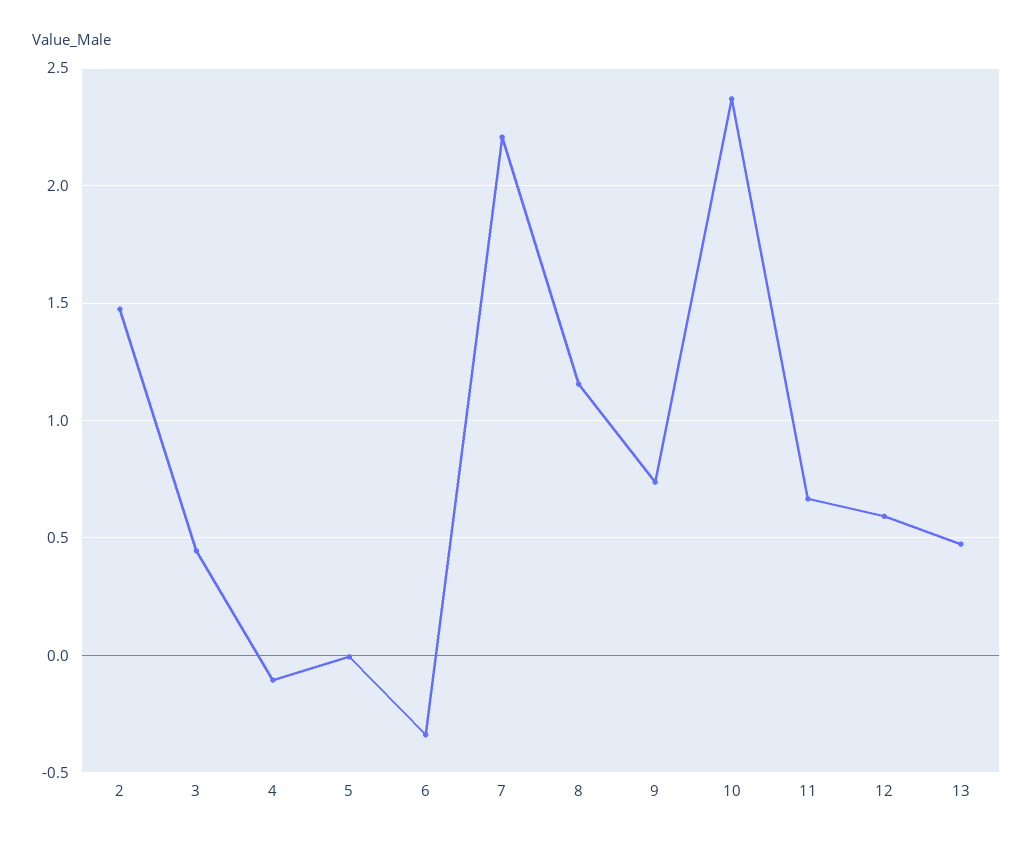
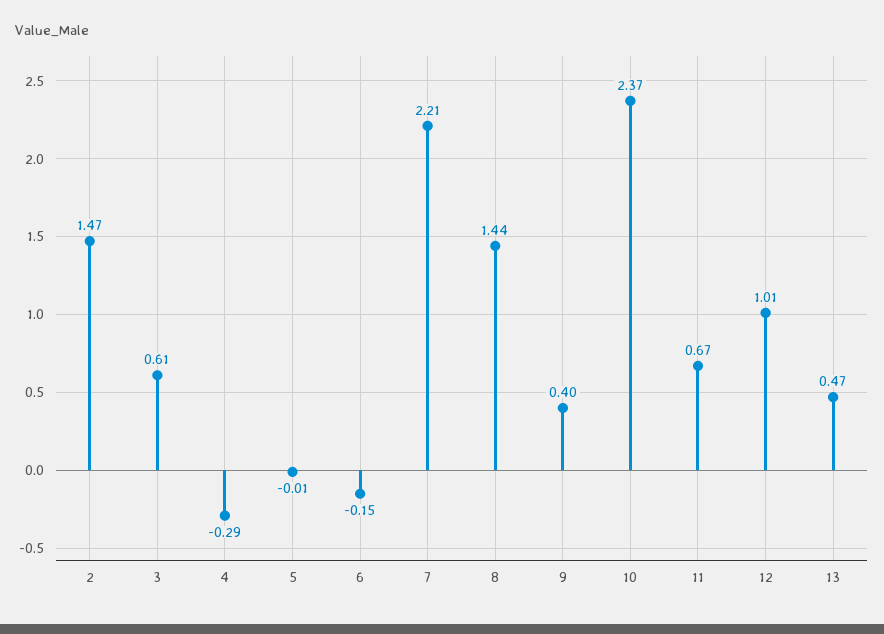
3: 0.45 -> 0.61
4: -0.1 -> -0.29
6: -0.35 -> -0.15
8: 1.15 -> 1.44
9: 0.75 -> 0.4
12: 0.6 -> 1.01

